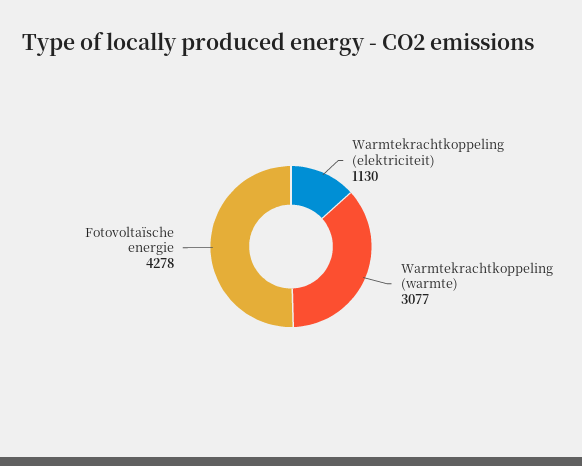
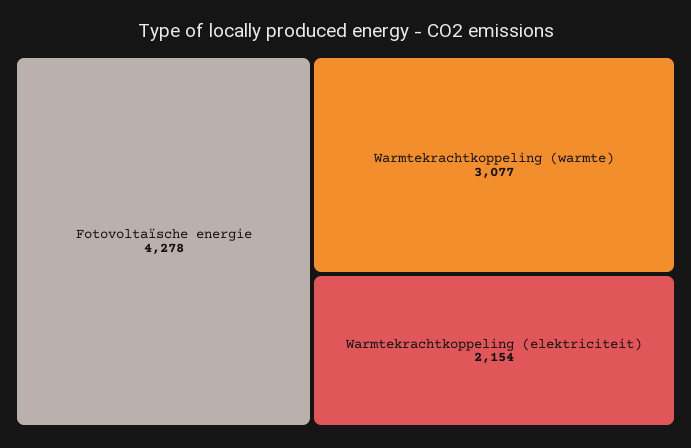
Warmtekrachtkoppeling (elektriciteit): 1130 -> 2154

